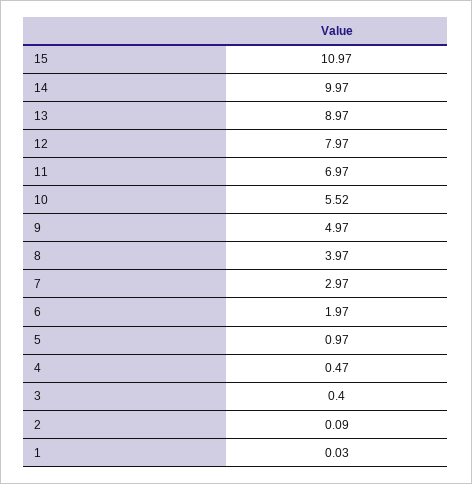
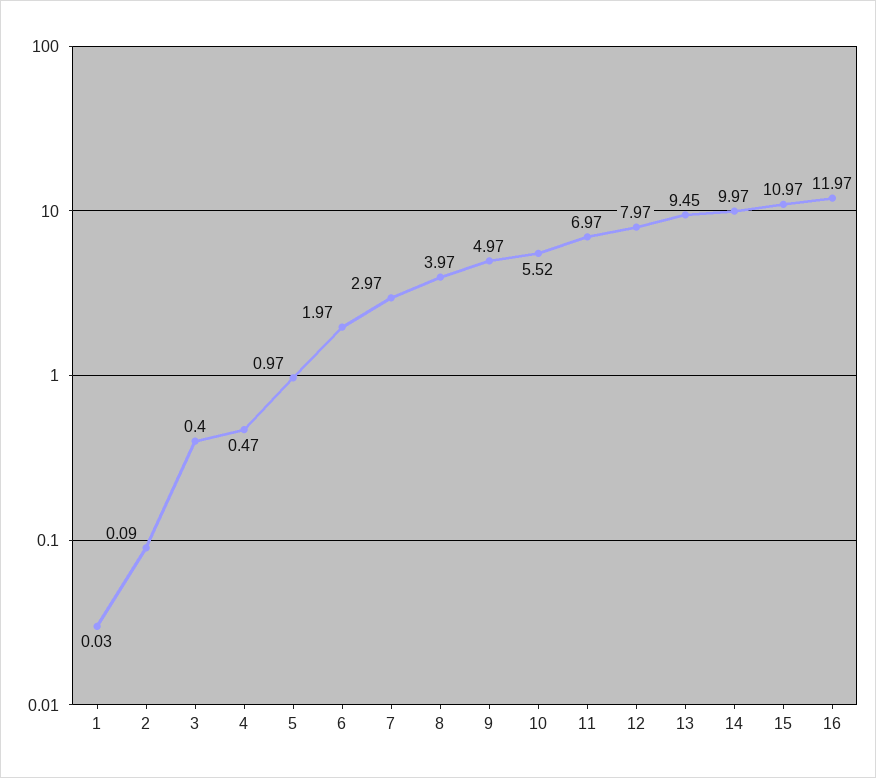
13: 8.97 -> 9.45
16: none -> 11.97

